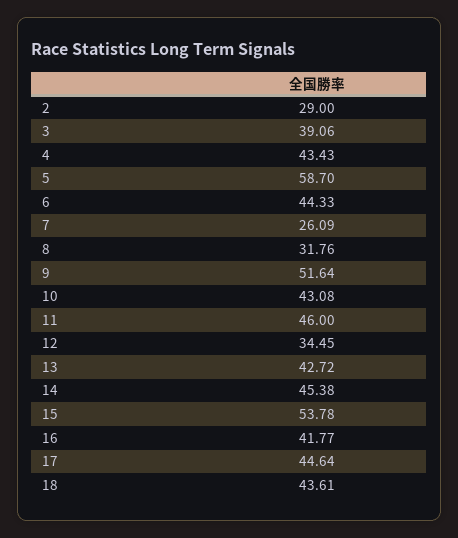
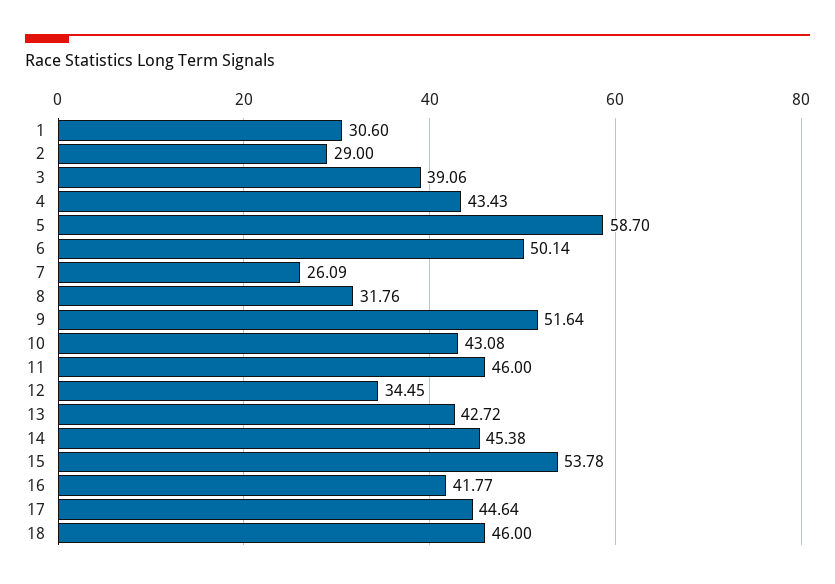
6: 44.33 -> 50.14
18: 43.61 -> 46
1: none -> 30.6

